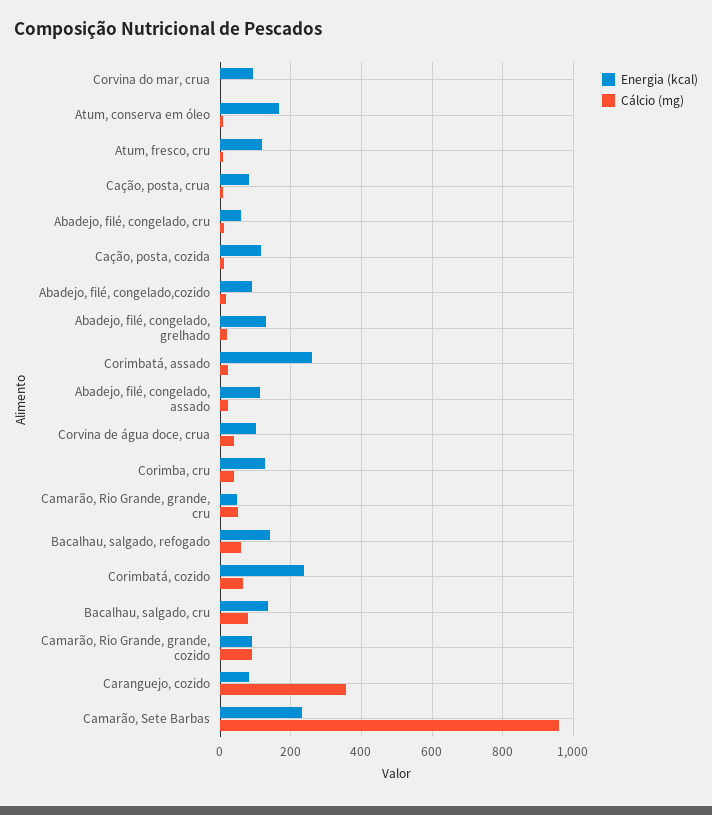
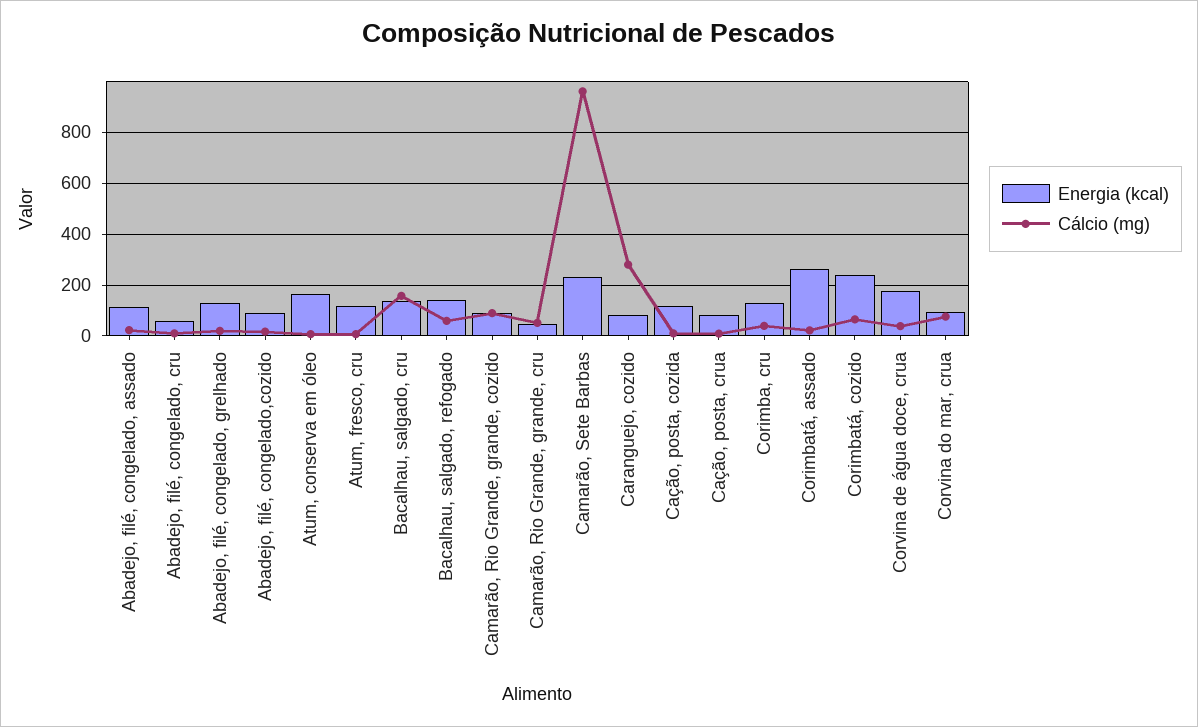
Cálcio (mg), Corvina do mar, crua: 0 -> 75
Energia (kcal), Corvina de água doce, crua: 100 -> 175
Cálcio (mg), Bacalhau, salgado, cru: 80 -> 150
Cálcio (mg), Caranguejo, cozido: 360 -> 275

